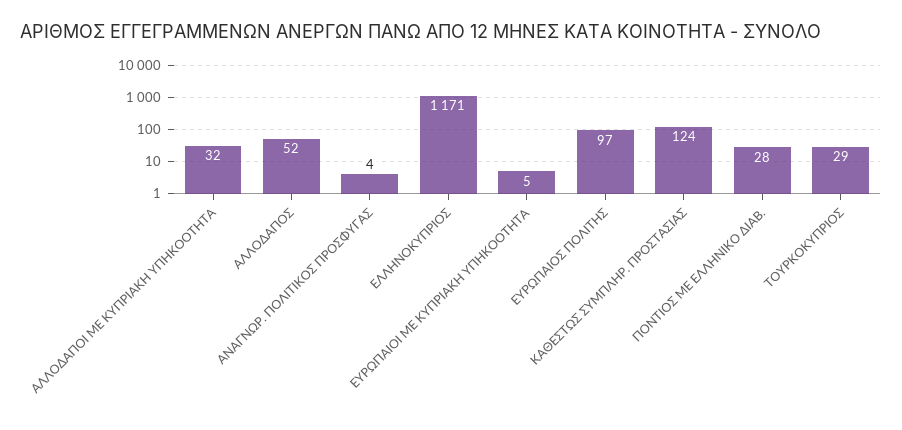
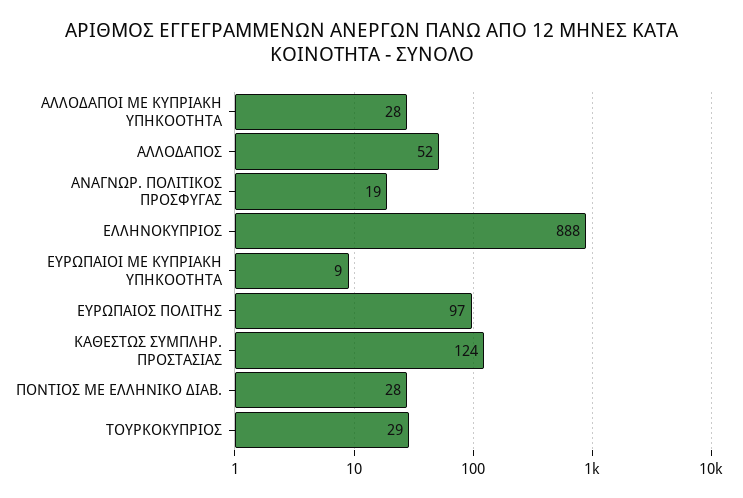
ΑΛΛΟΔΑΠΟΙ ΜΕ ΚΥΠΡΙΑΚΗ ΥΠΗΚΟΟΤΗΤΑ: 32 -> 28
ΑΝΑΓΝΩΡ. ΠΟΛΙΤΙΚΟΣ ΠΡΟΣΦΥΓΑΣ: 4 -> 19
ΕΛΛΗΝΟΚΥΠΡΙΟΣ: 1171 -> 888
ΕΥΡΩΠΑΙΟΙ ΜΕ ΚΥΠΡΙΑΚΗ ΥΠΗΚΟΟΤΗΤΑ: 5 -> 9

